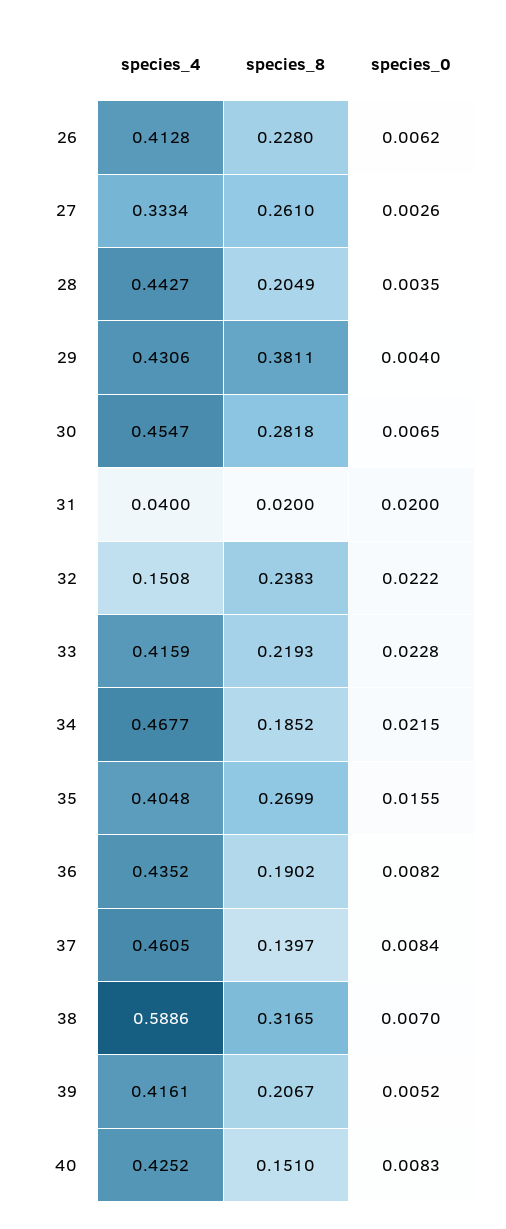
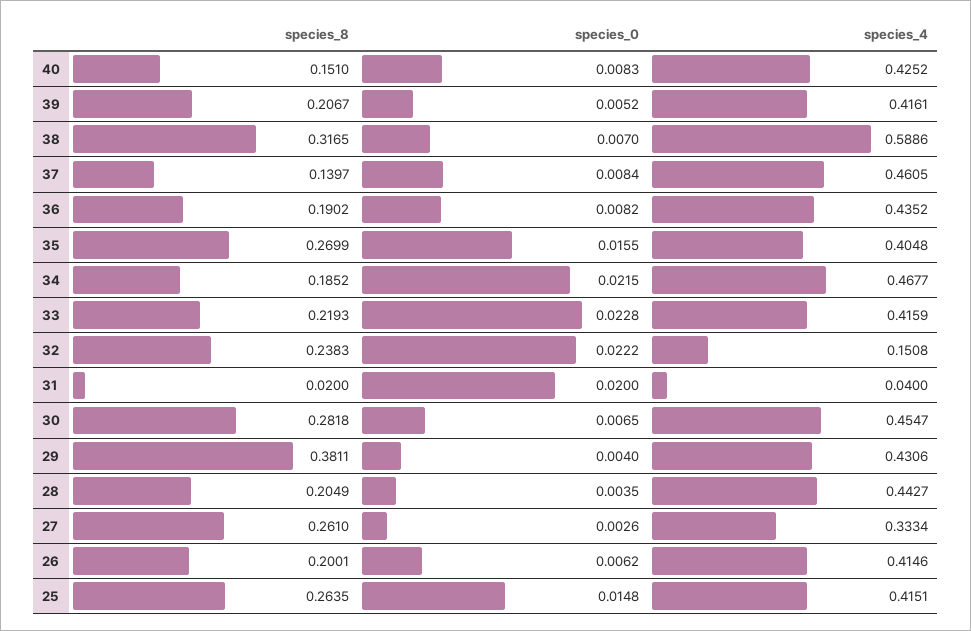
species_4, 26: 0.4128 -> 0.4146
species_8, 26: 0.228 -> 0.2001
species_8, 25: none -> 0.2635
species_0, 25: none -> 0.0148
species_4, 25: none -> 0.4151

